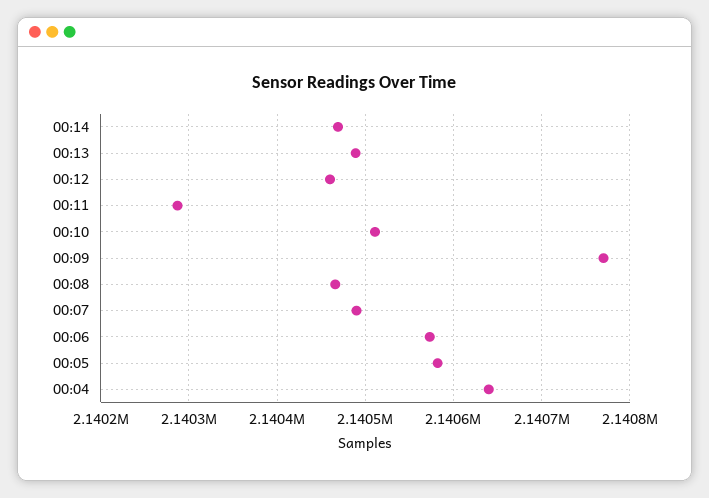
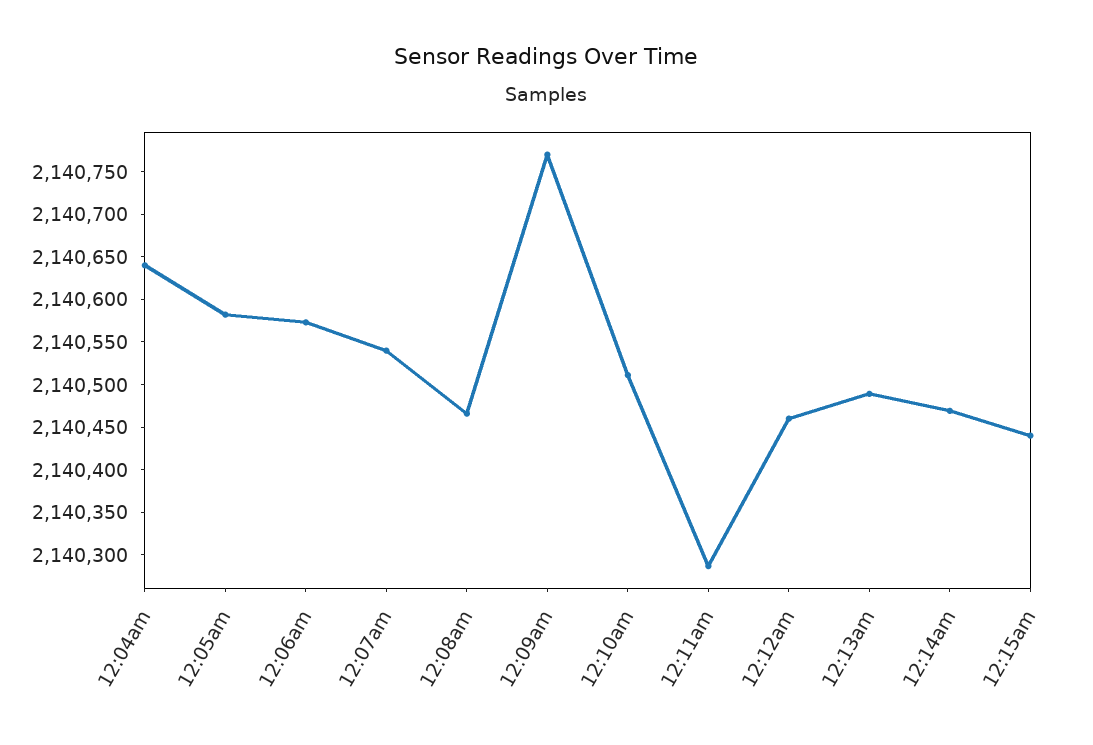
00:07: 2140490 -> 2140540
12:15am: none -> 2140440

